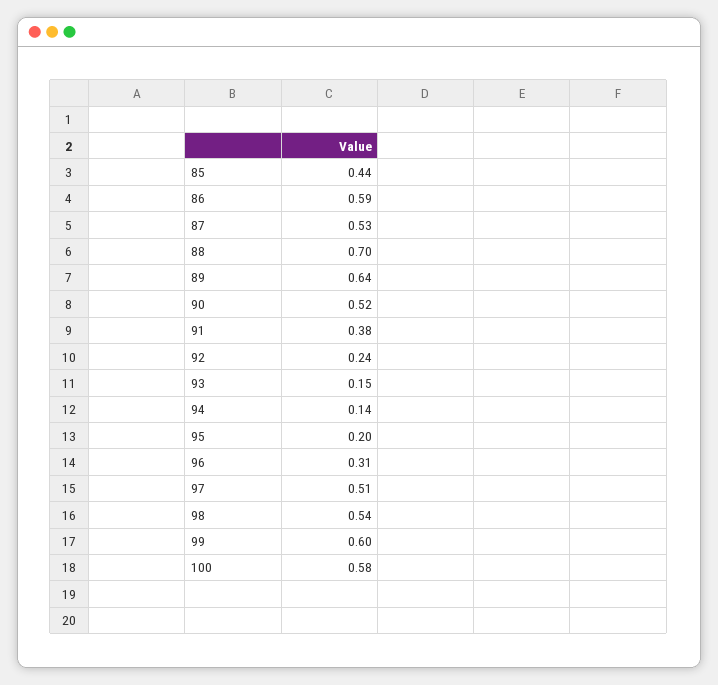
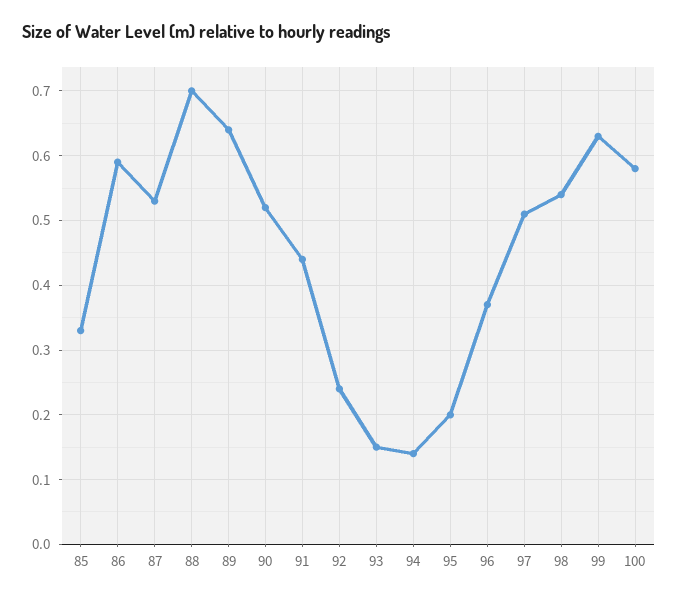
85: 0.44 -> 0.33
91: 0.38 -> 0.44
96: 0.31 -> 0.37
99: 0.6 -> 0.63

